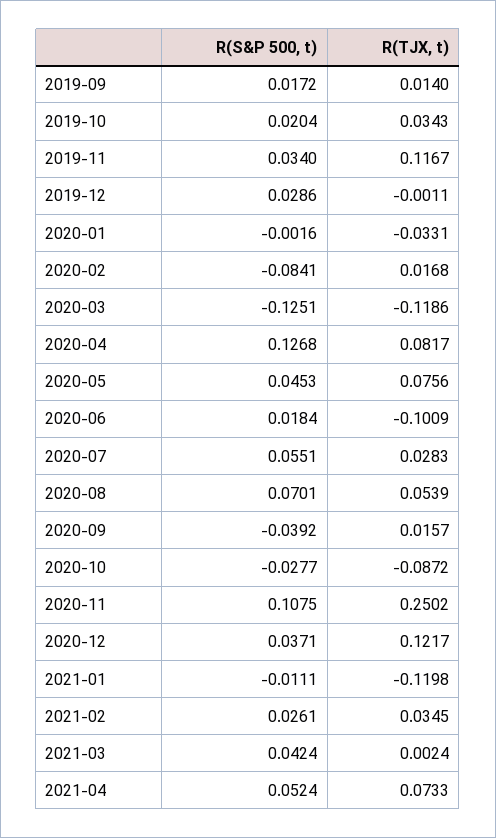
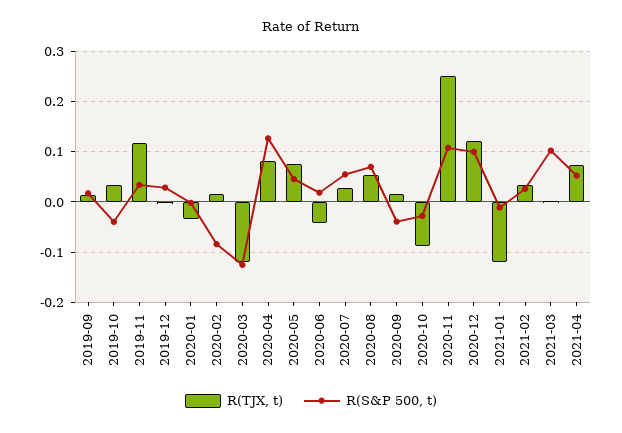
R(S&P 500, t), 2019-10: 0.0204 -> -0.04
R(TJX, t), 2020-06: -0.1009 -> -0.04
R(S&P 500, t), 2020-12: 0.0371 -> 0.1
R(S&P 500, t), 2021-03: 0.0424 -> 0.1

